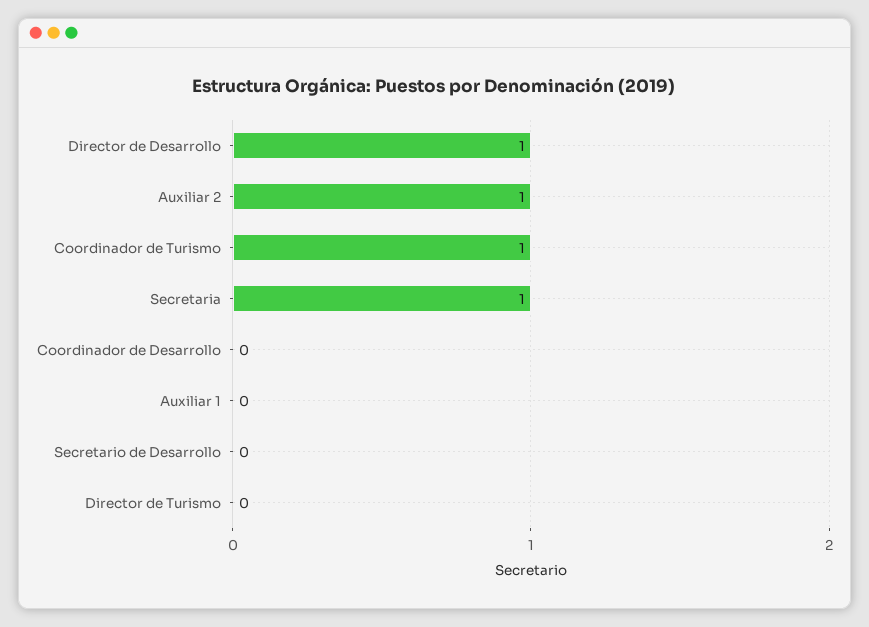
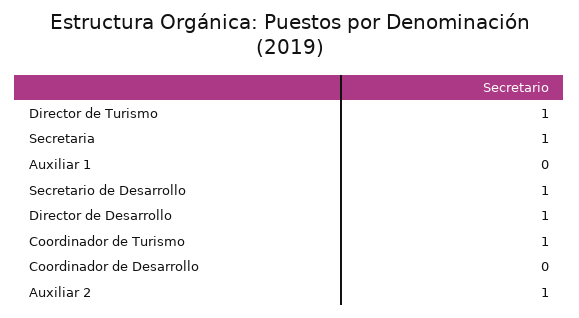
Secretario de Desarrollo: 0 -> 1
Director de Turismo: 0 -> 1

